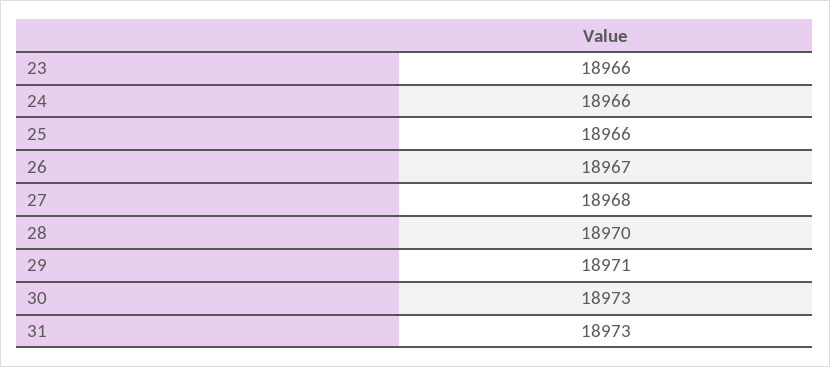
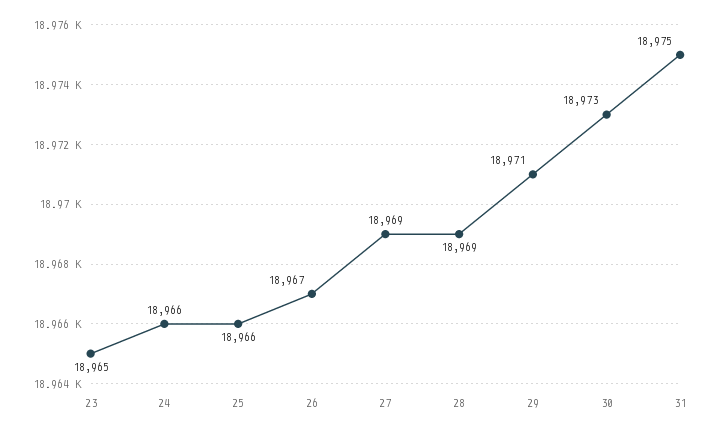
23: 18966 -> 18965
27: 18968 -> 18969
28: 18970 -> 18969
31: 18973 -> 18975

